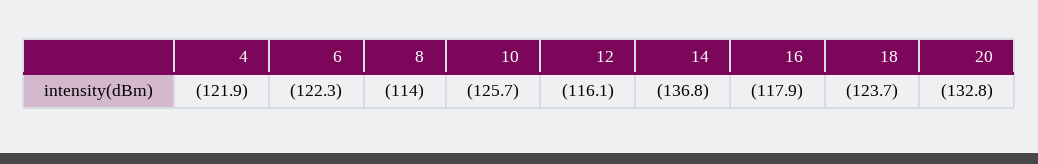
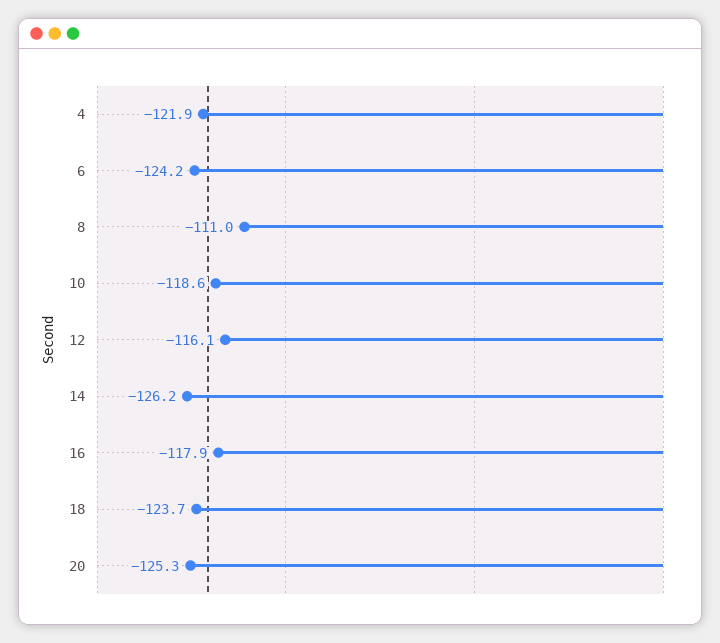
6: -122.3 -> -124.2
8: -114 -> -111
10: -125.7 -> -118.6
14: -136.8 -> -126.2
20: -132.8 -> -125.3

